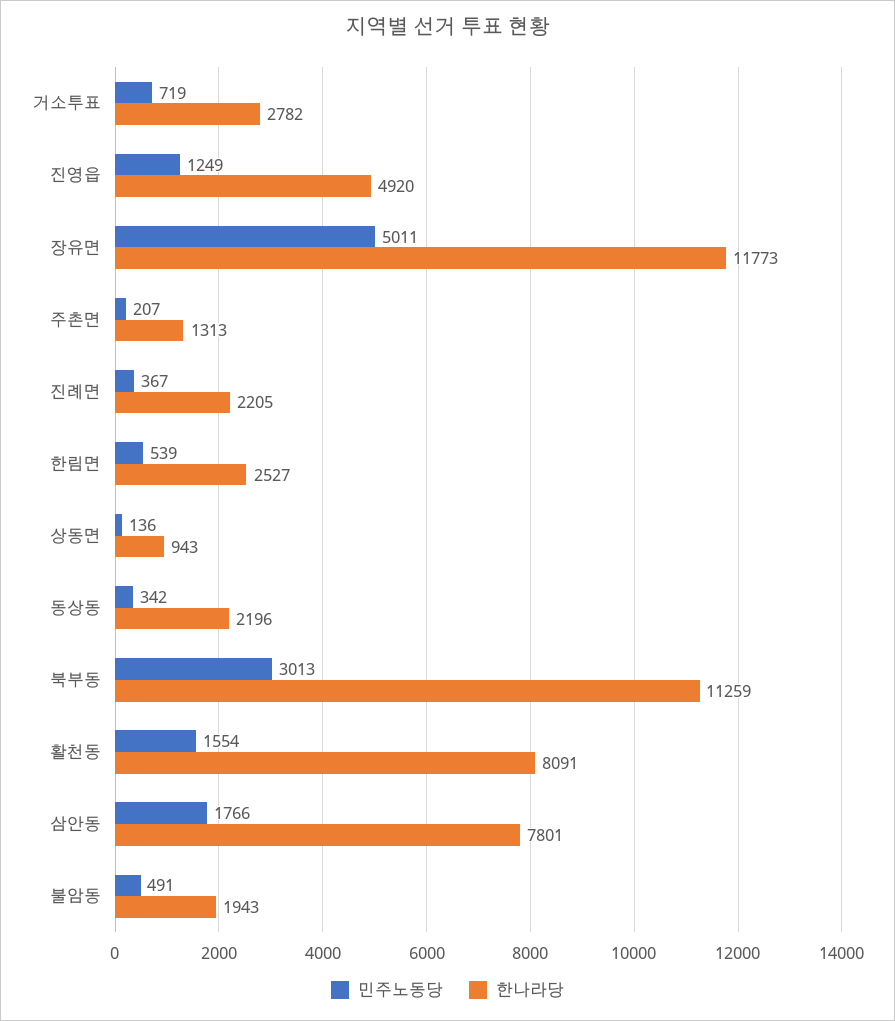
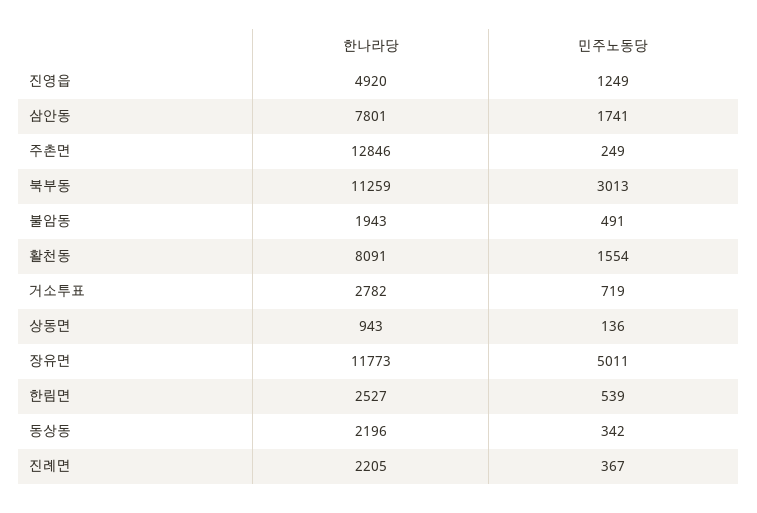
민주노동당, 주촌면: 207 -> 249
한나라당, 주촌면: 1313 -> 12846
민주노동당, 삼안동: 1766 -> 1741

